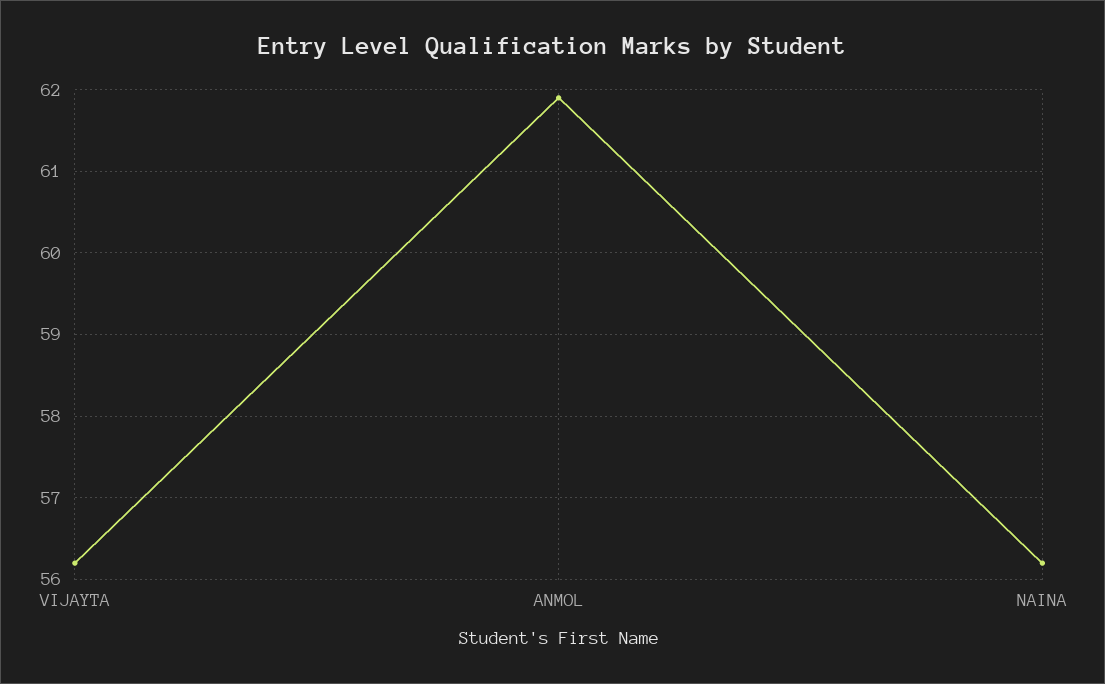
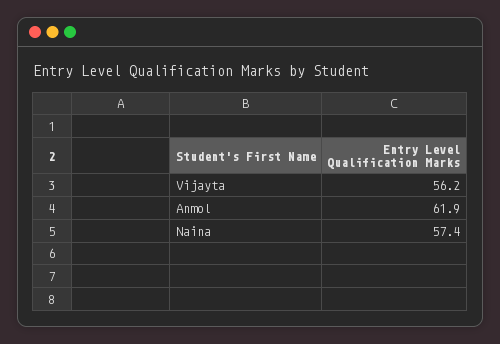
NAINA: 56.2 -> 57.4

